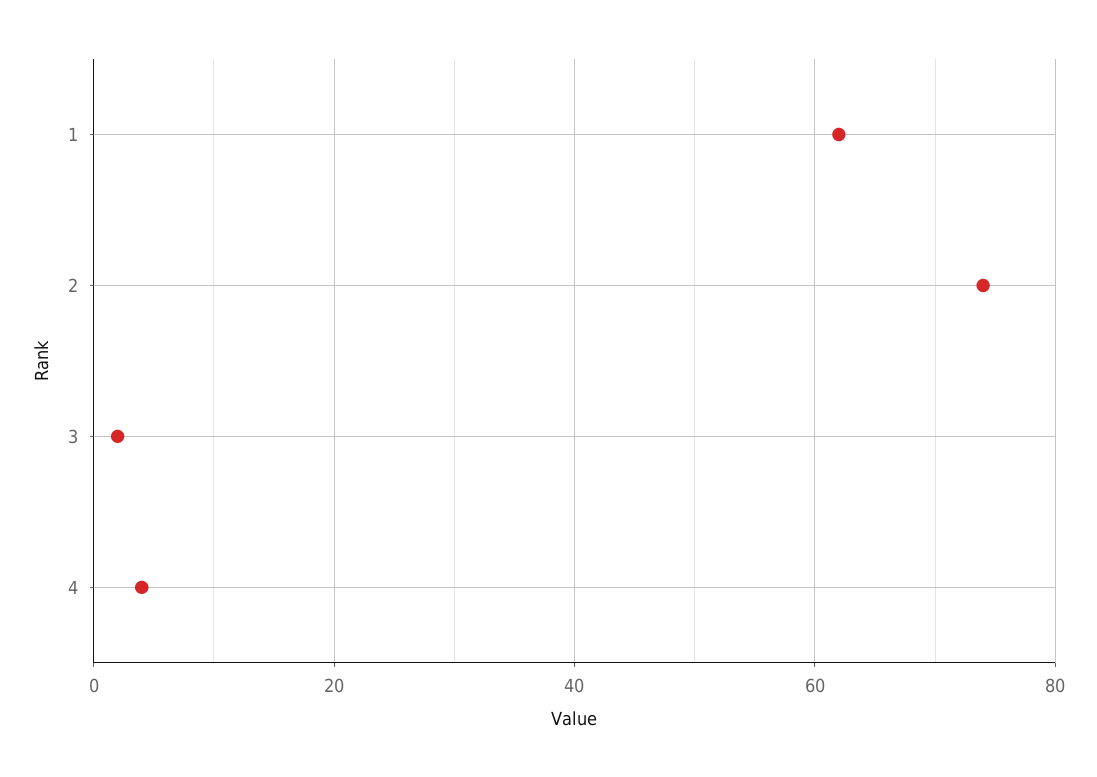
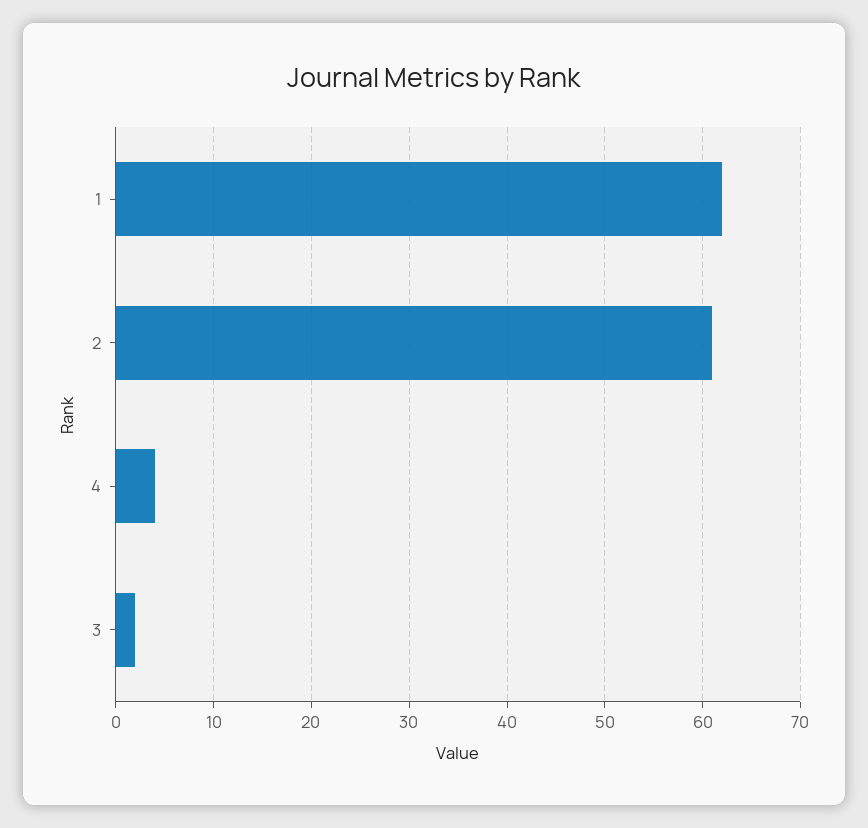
2: 75 -> 61

